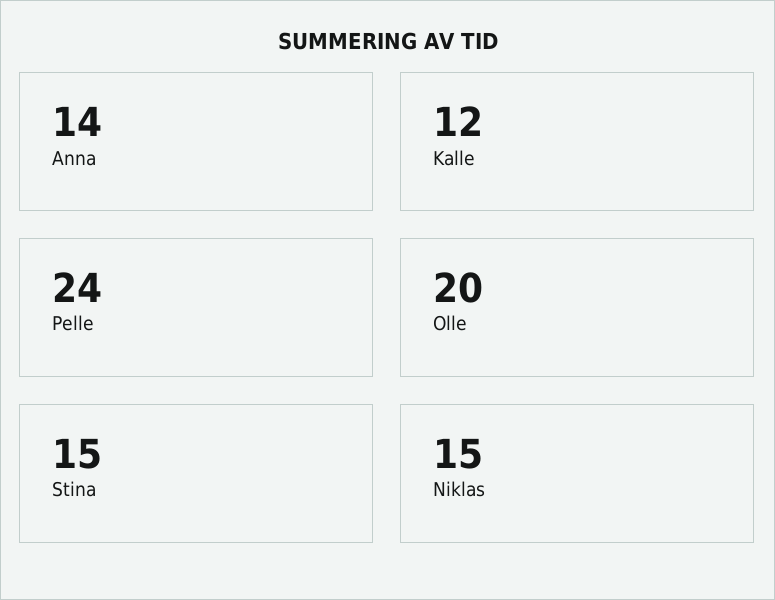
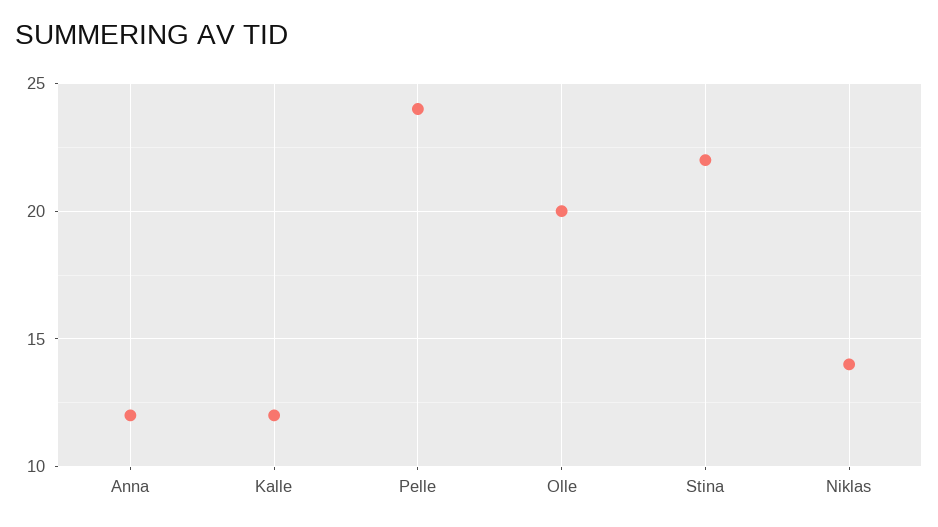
Anna: 14 -> 12
Stina: 15 -> 22
Niklas: 15 -> 14

